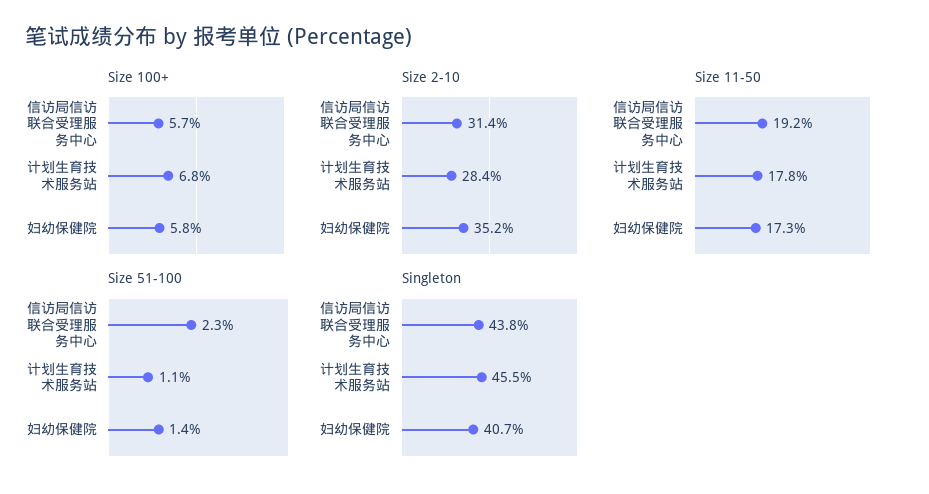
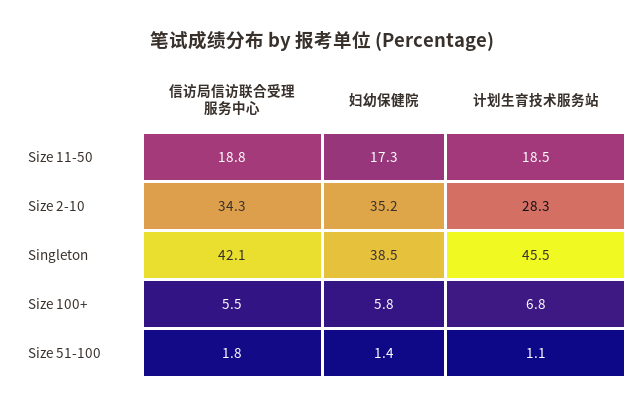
Size 100+, 信访局信访联合受理服务中心: 5.7 -> 5.5
Size 2-10, 信访局信访联合受理服务中心: 31.4 -> 34.3
Size 2-10, 计划生育技术服务站: 28.4 -> 28.3
Size 11-50, 信访局信访联合受理服务中心: 19.2 -> 18.8
Size 11-50, 计划生育技术服务站: 17.8 -> 18.5
Size 51-100, 信访局信访联合受理服务中心: 2.3 -> 1.8
Singleton, 信访局信访联合受理服务中心: 43.8 -> 42.1
Singleton, 妇幼保健院: 40.7 -> 38.5

